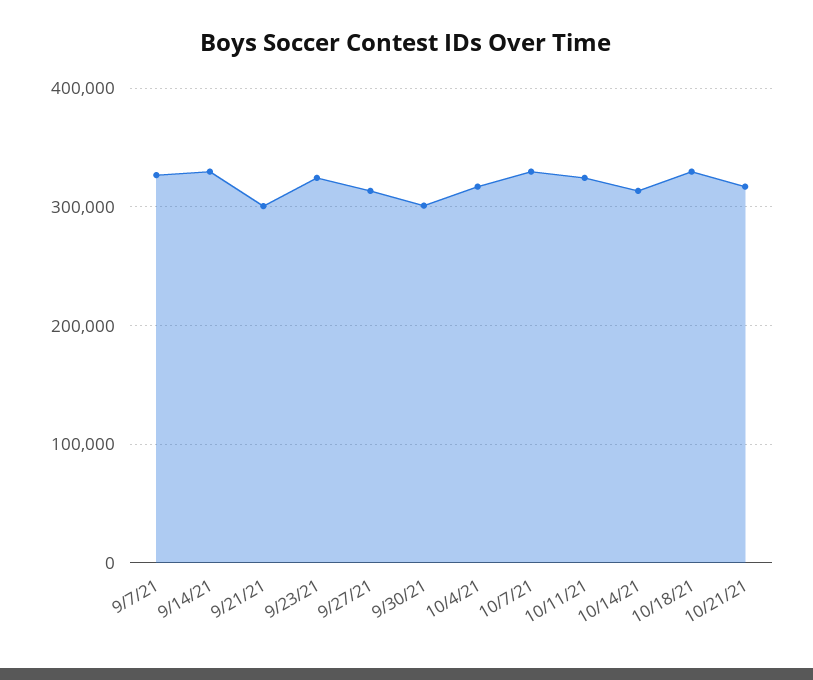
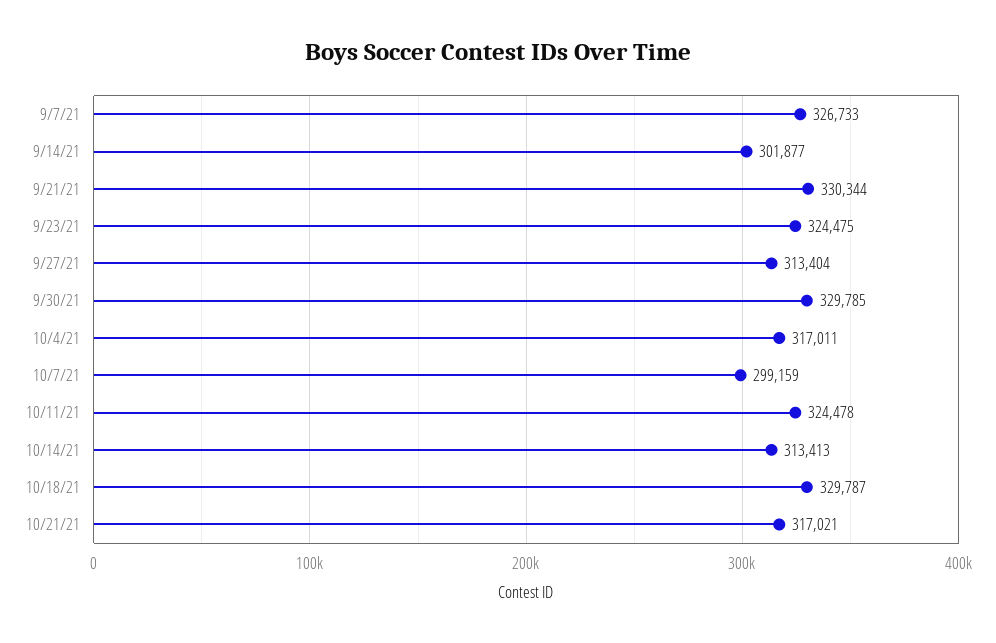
9/14/21: 330000 -> 301877
9/21/21: 300000 -> 330344
9/30/21: 300000 -> 329785
10/7/21: 330000 -> 299159

